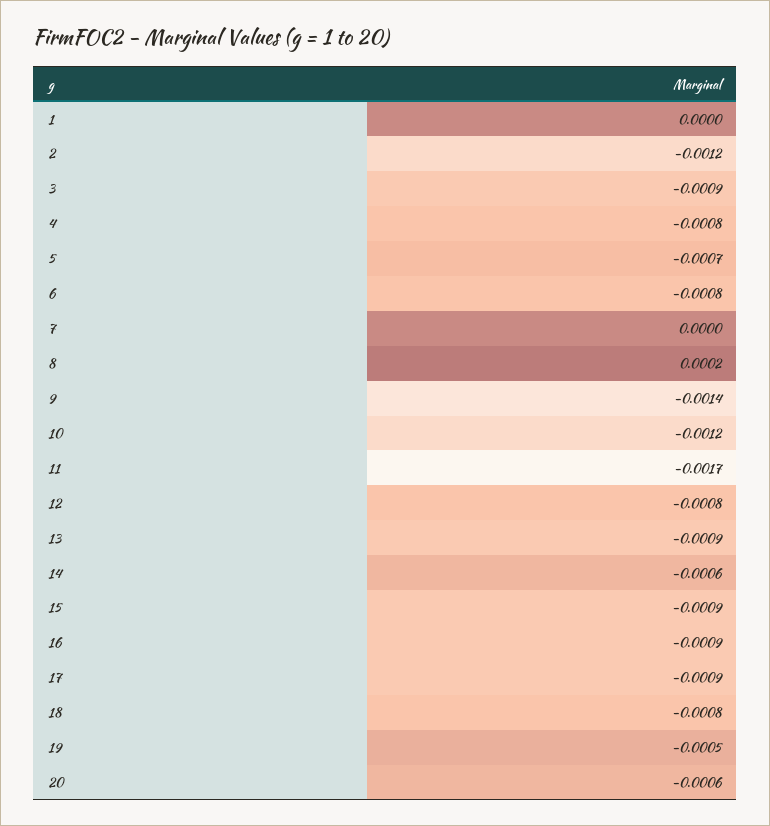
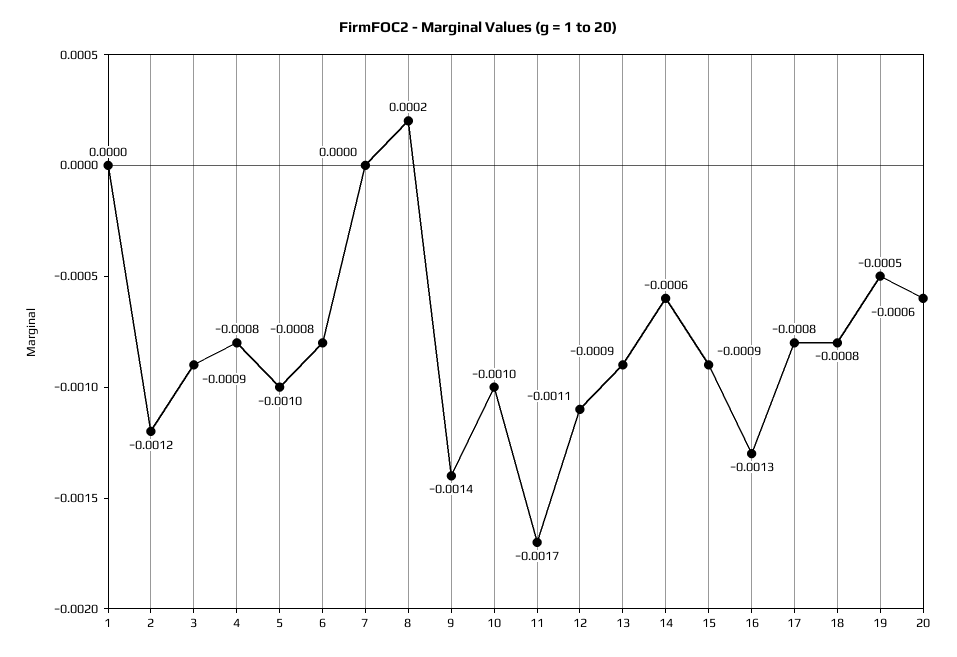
5: -0.0007 -> -0.001
10: -0.0012 -> -0.001
12: -0.0008 -> -0.0011
16: -0.0009 -> -0.0013
17: -0.0009 -> -0.0008

